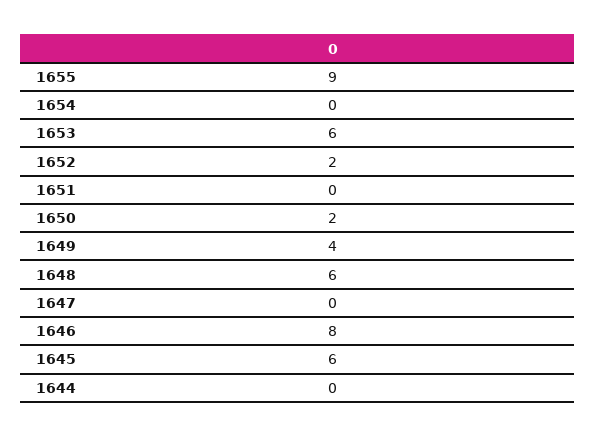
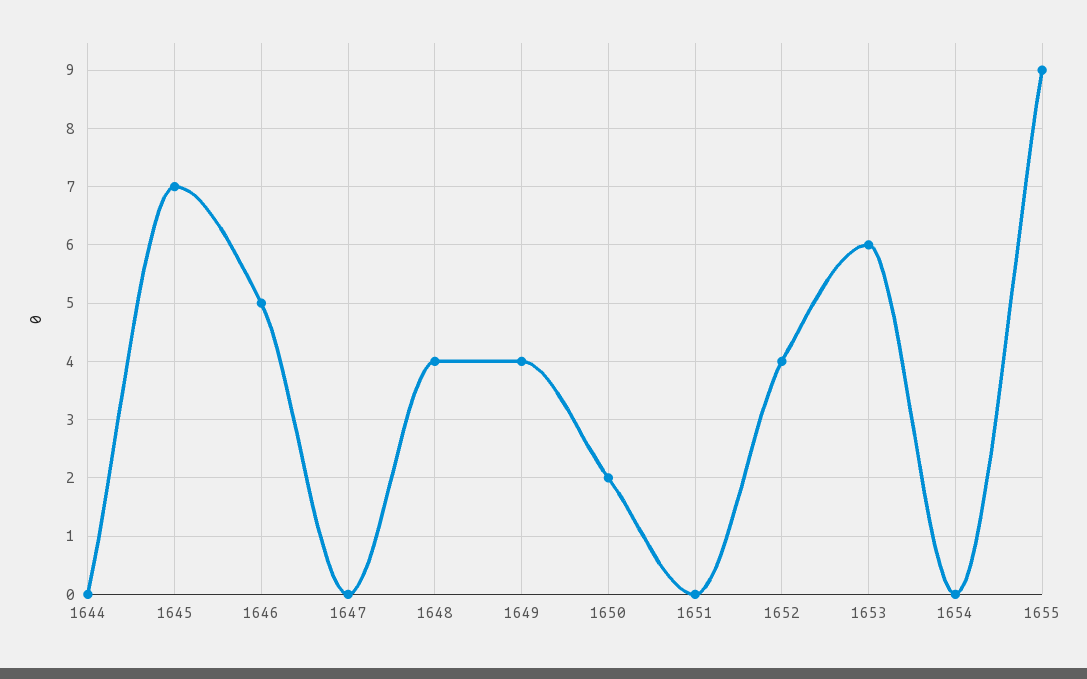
1652: 2 -> 4
1648: 6 -> 4
1646: 8 -> 5
1645: 6 -> 7

